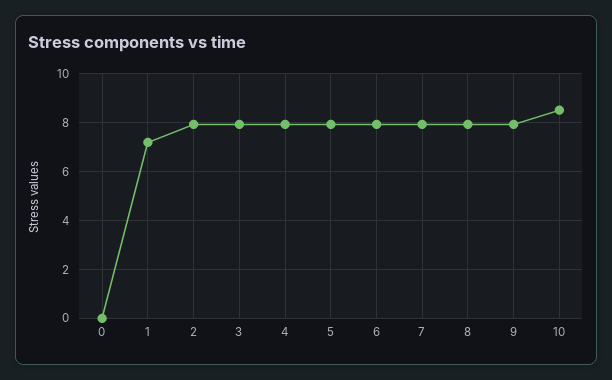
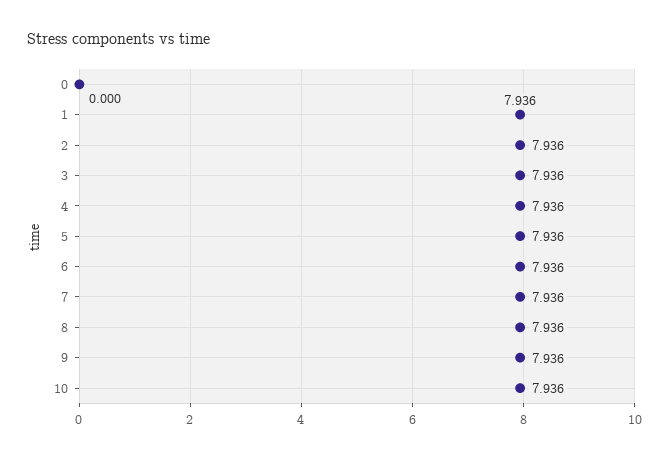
1: 7.25 -> 7.936
10: 8.5 -> 7.936

